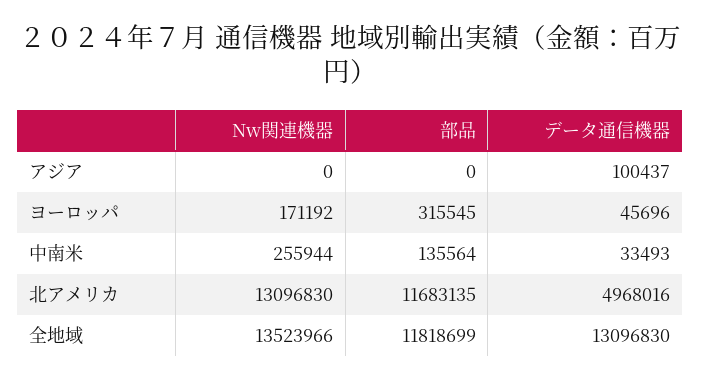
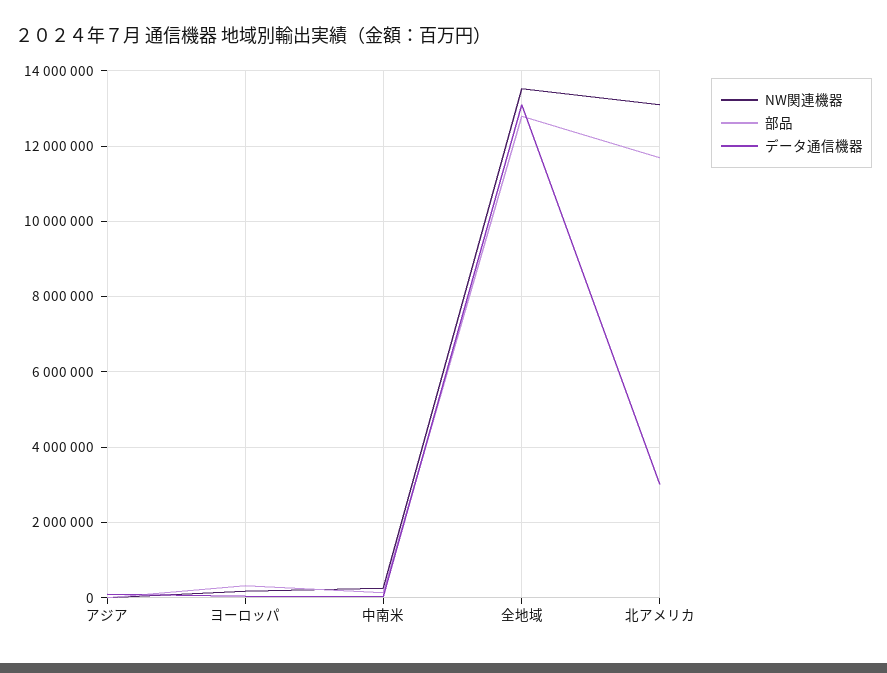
データ通信機器, 北アメリカ: 4968016 -> 3000000
部品, 全地域: 11818699 -> 12800000

